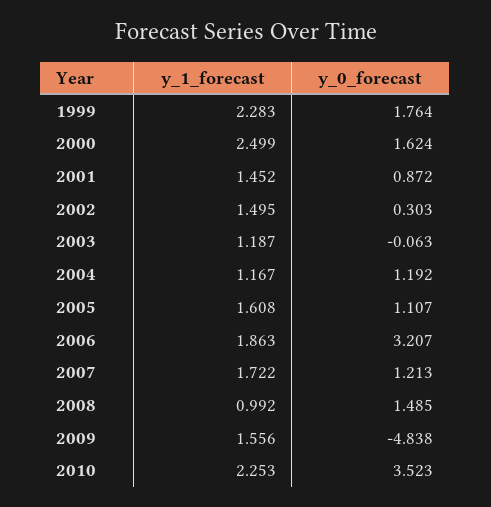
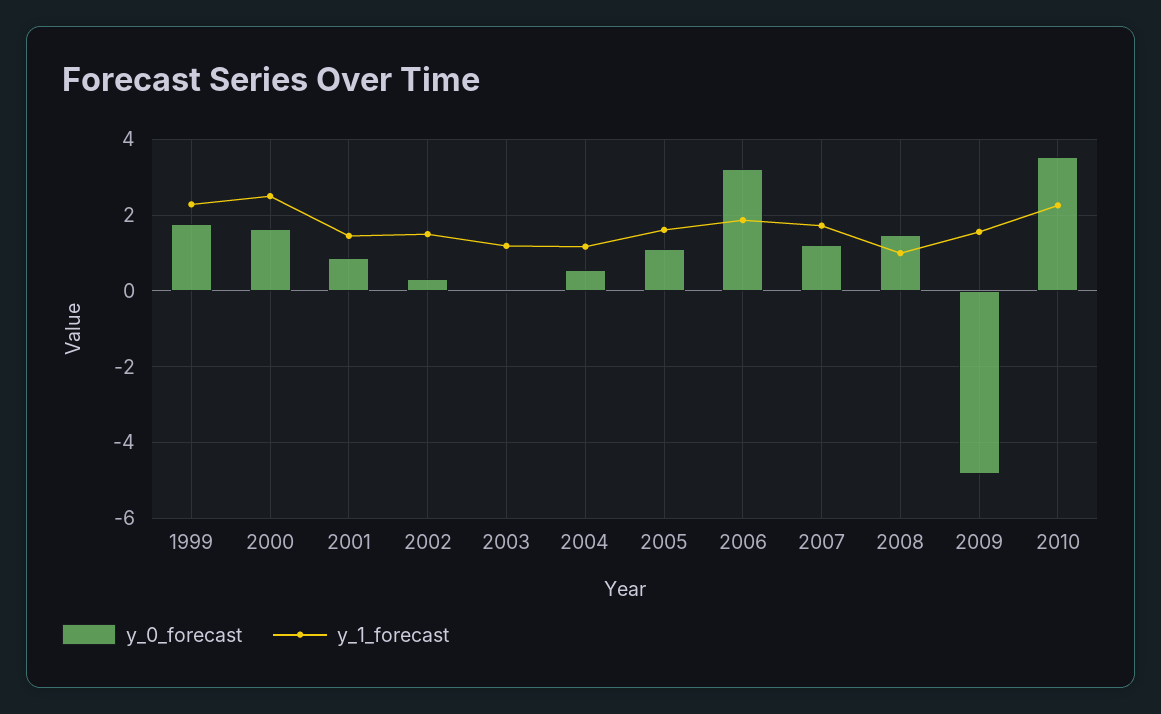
y_0_forecast, 2004: 1.192 -> 0.6

